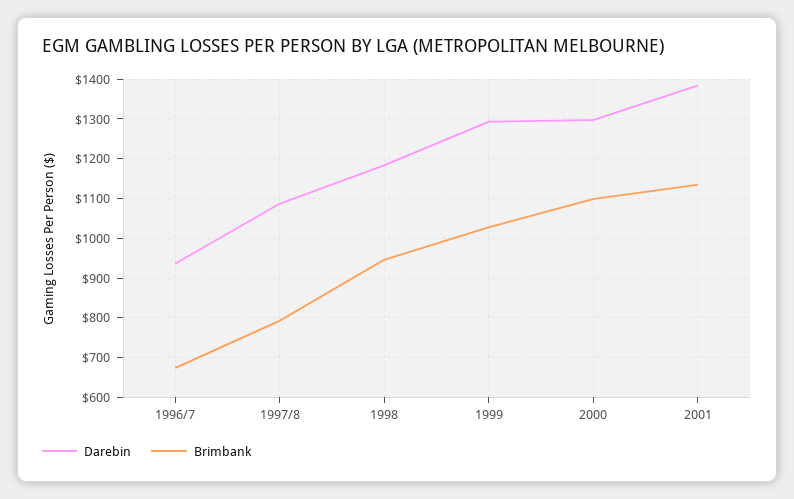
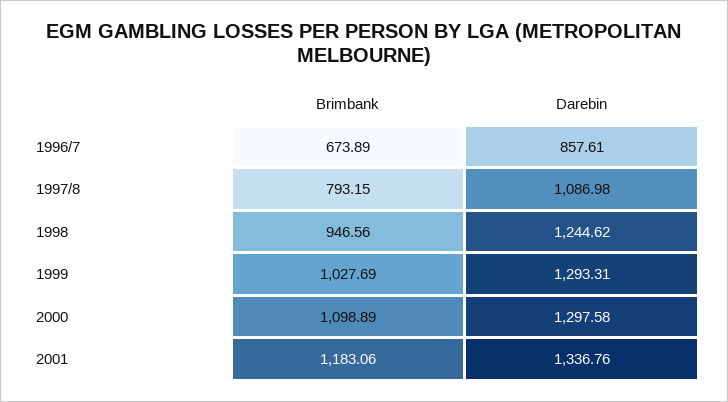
Darebin, 1996/7: 940 -> 857.61
Darebin, 1998: 1180 -> 1244.62
Darebin, 2001: 1380 -> 1336.76
Brimbank, 2001: 1140 -> 1183.06

